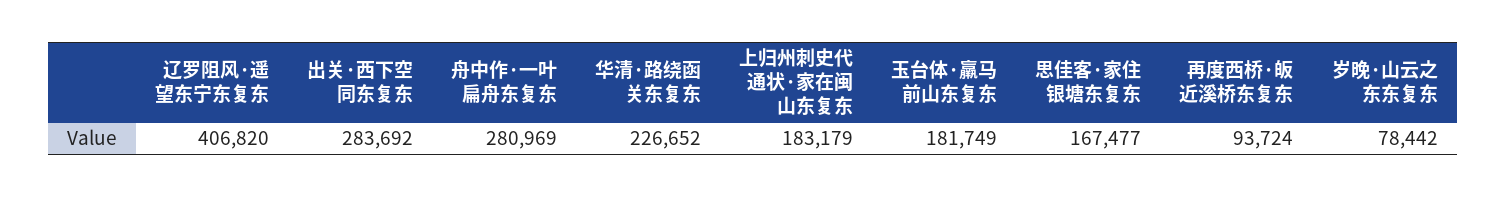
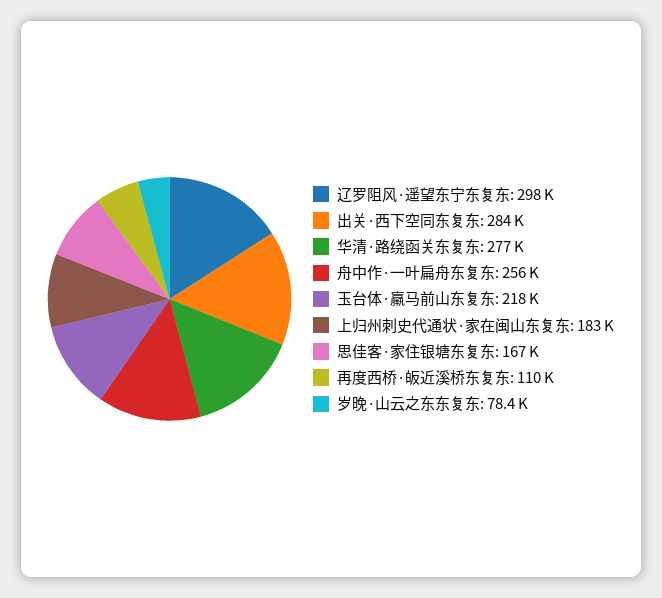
辽罗阻风·遥望东宁东复东: 406820 -> 298000
舟中作·一叶扁舟东复东: 280969 -> 256000
华清·路绕函关东复东: 226652 -> 277000
玉台体·羸马前山东复东: 181749 -> 218000
再度西桥·皈近溪桥东复东: 93724 -> 110000

